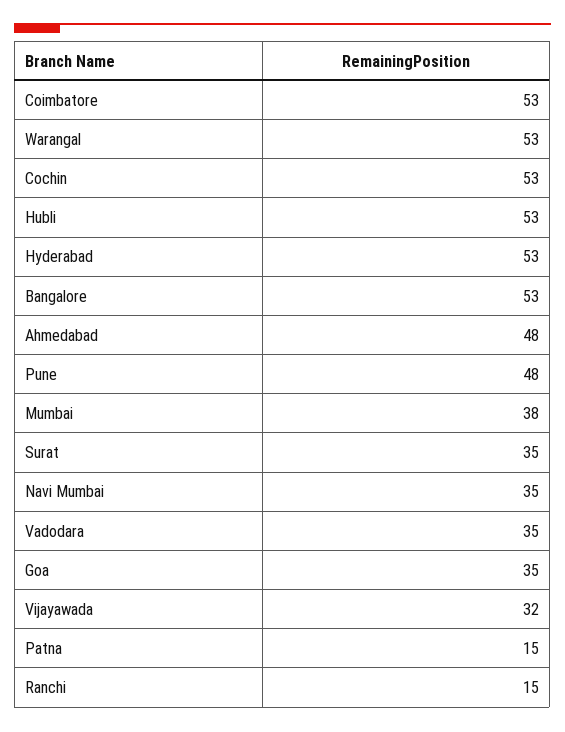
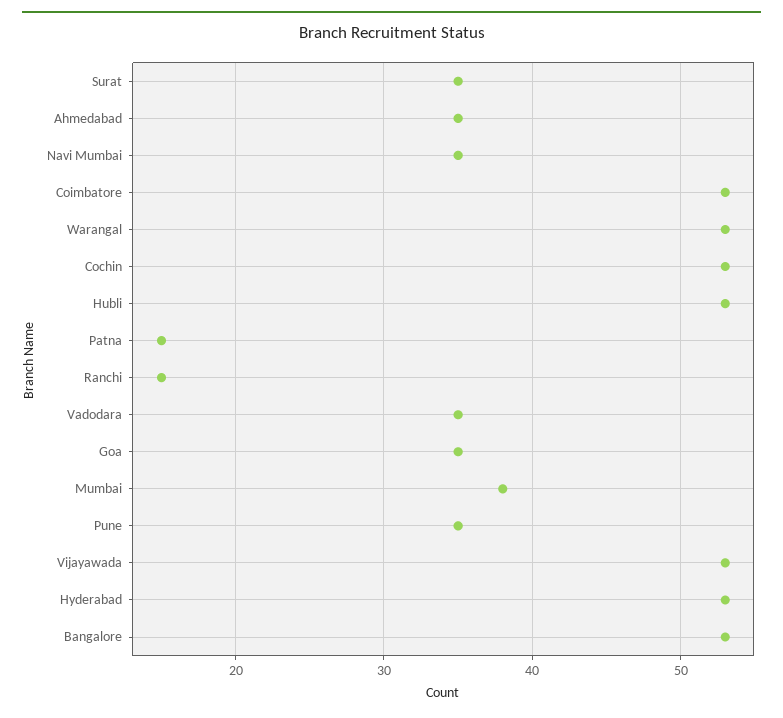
Ahmedabad: 48 -> 35
Pune: 48 -> 35
Vijayawada: 32 -> 53

